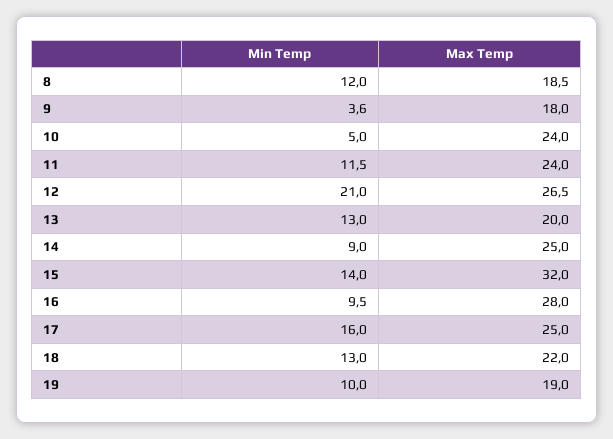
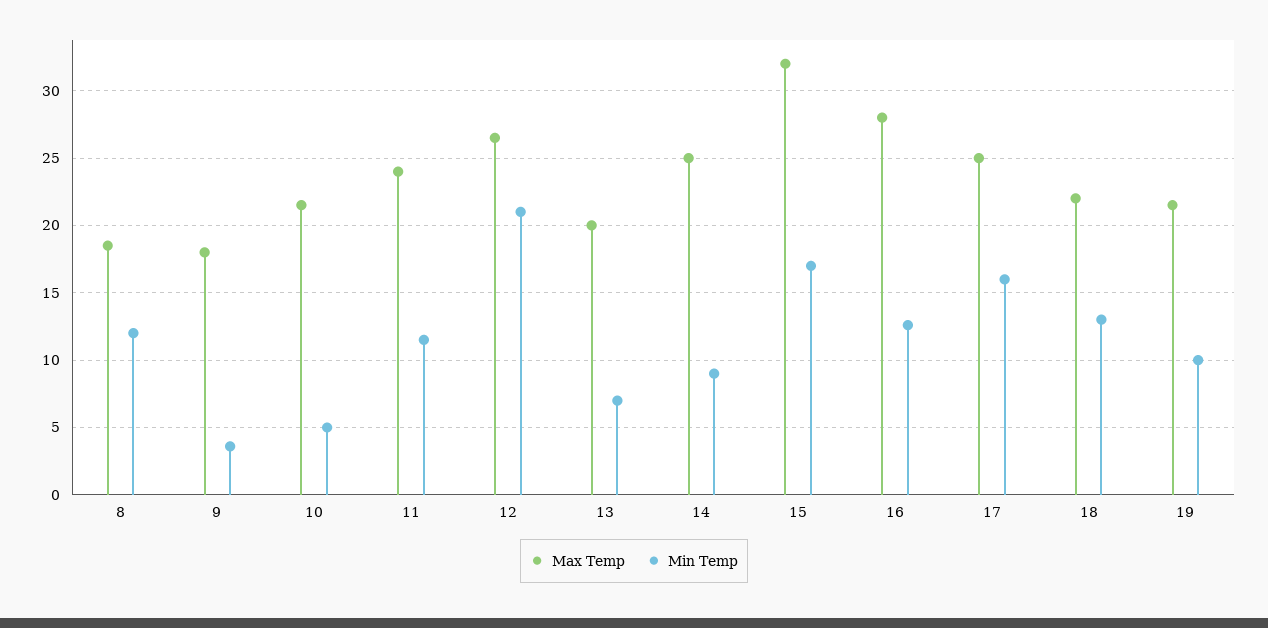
Max Temp, 10: 24 -> 21.5
Min Temp, 13: 13 -> 7
Min Temp, 15: 14 -> 17
Min Temp, 16: 9.5 -> 12.5
Max Temp, 19: 19 -> 21.5

